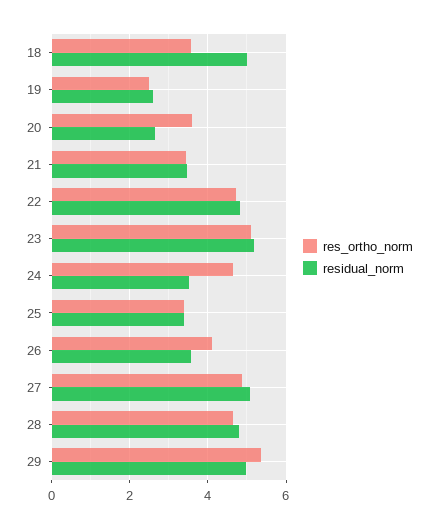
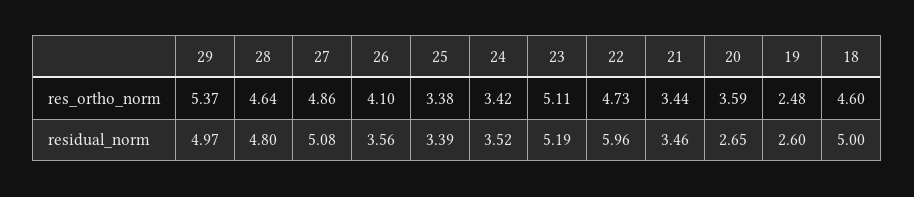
res_ortho_norm, 18: 3.6 -> 4.6
residual_norm, 22: 4.8 -> 5.96
res_ortho_norm, 24: 4.6 -> 3.42

